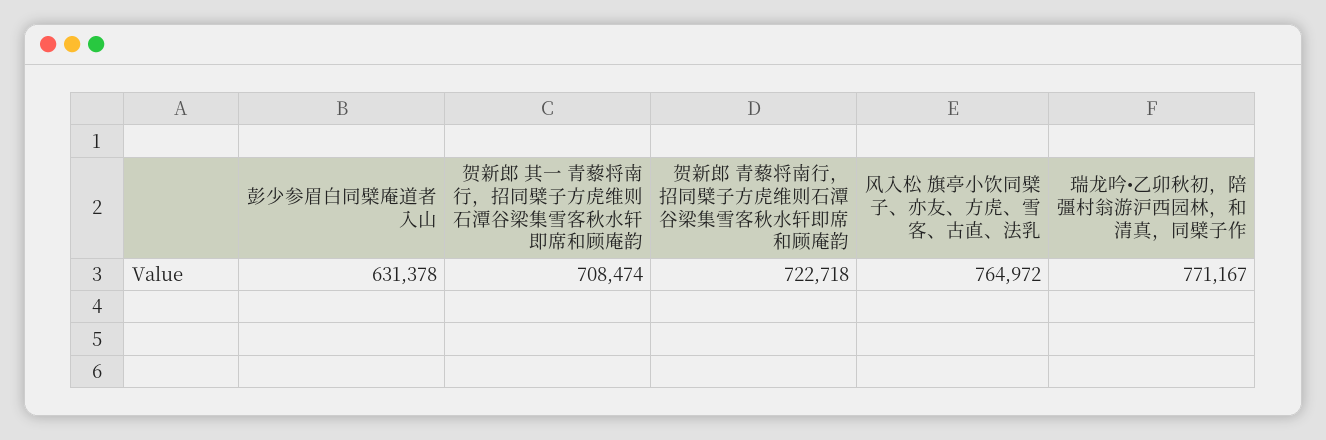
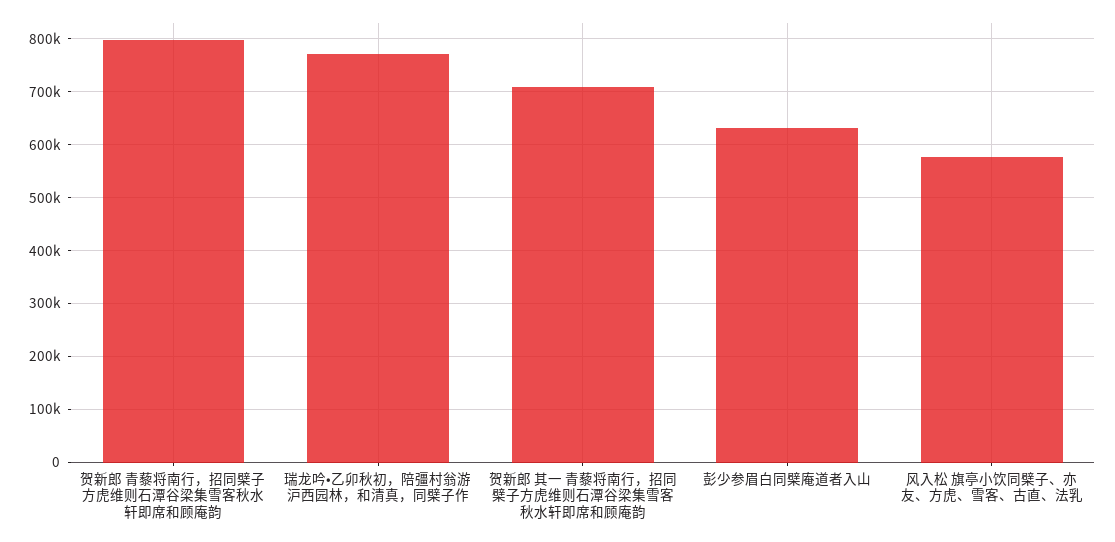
贺新郎 青藜将南行，招同檗子方虎维则石潭谷梁集雪客秋水轩即席和顾庵韵: 722718 -> 800000
风入松 旗亭小饮同檗子、亦友、方虎、雪客、古直、法乳: 764972 -> 580000

